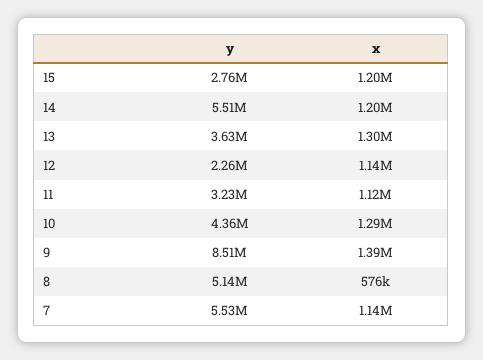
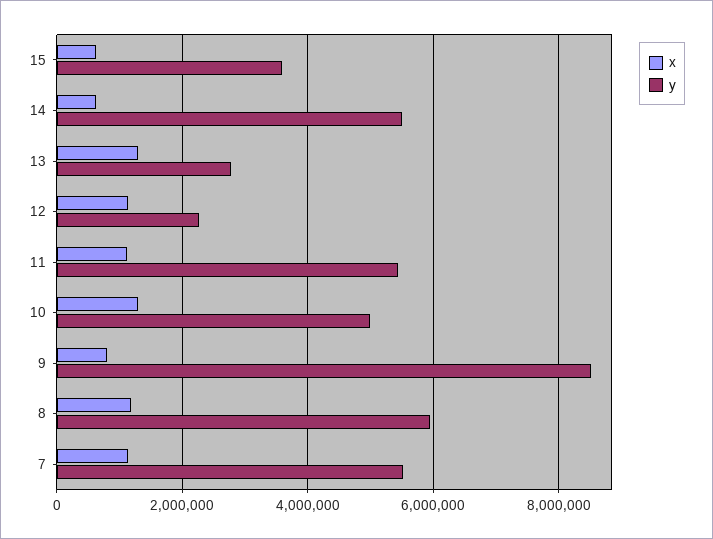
y, 15: 2760000 -> 3600000
x, 15: 1200000 -> 600000
x, 14: 1200000 -> 600000
y, 13: 3630000 -> 2800000
y, 11: 3230000 -> 5400000
y, 10: 4360000 -> 5000000
x, 9: 1390000 -> 800000
y, 8: 5140000 -> 6000000
x, 8: 576000 -> 1200000

